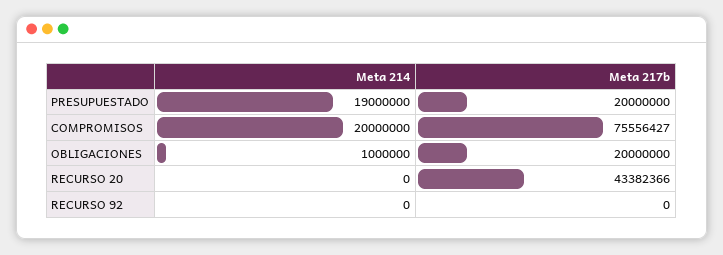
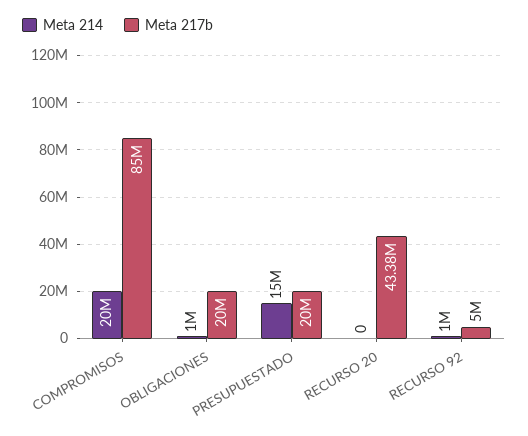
Meta 214, PRESUPUESTADO: 19000000 -> 15000000
Meta 217b, COMPROMISOS: 75556427 -> 85000000
Meta 214, RECURSO 92: 0 -> 1000000
Meta 217b, RECURSO 92: 0 -> 5000000

